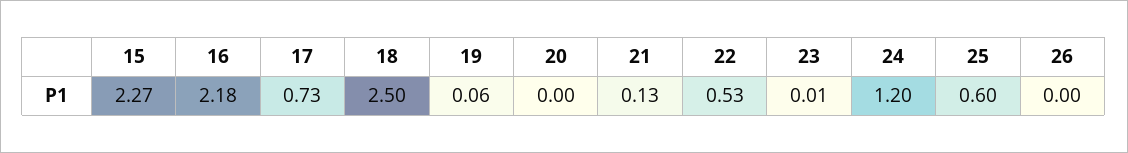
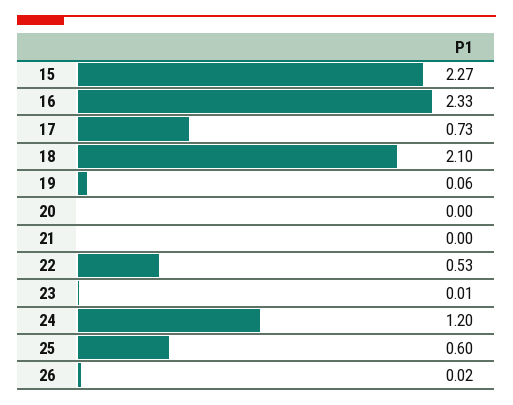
16: 2.18 -> 2.33
18: 2.5 -> 2.1
21: 0.13 -> 0
26: 0 -> 0.02

